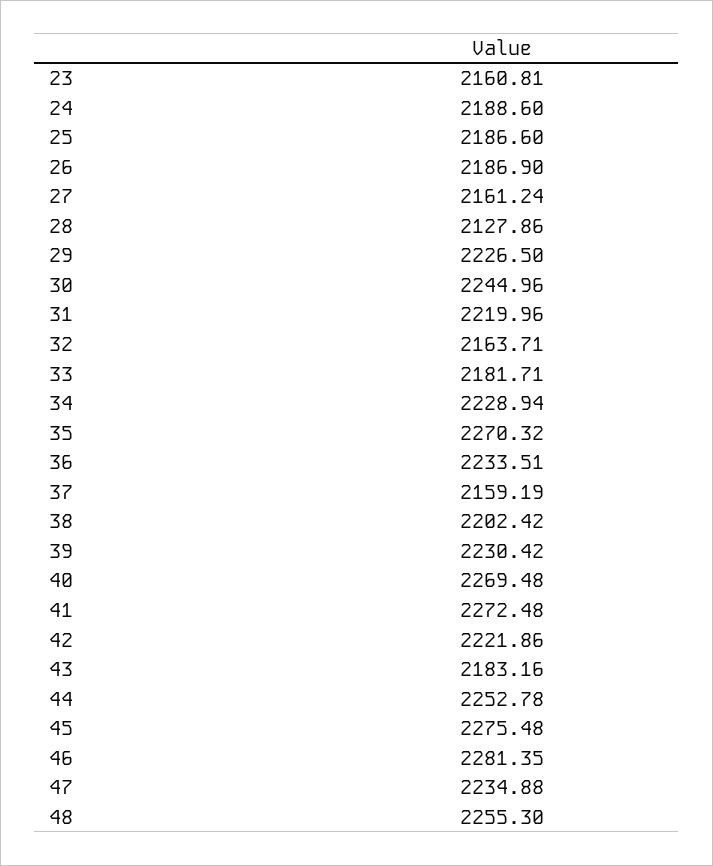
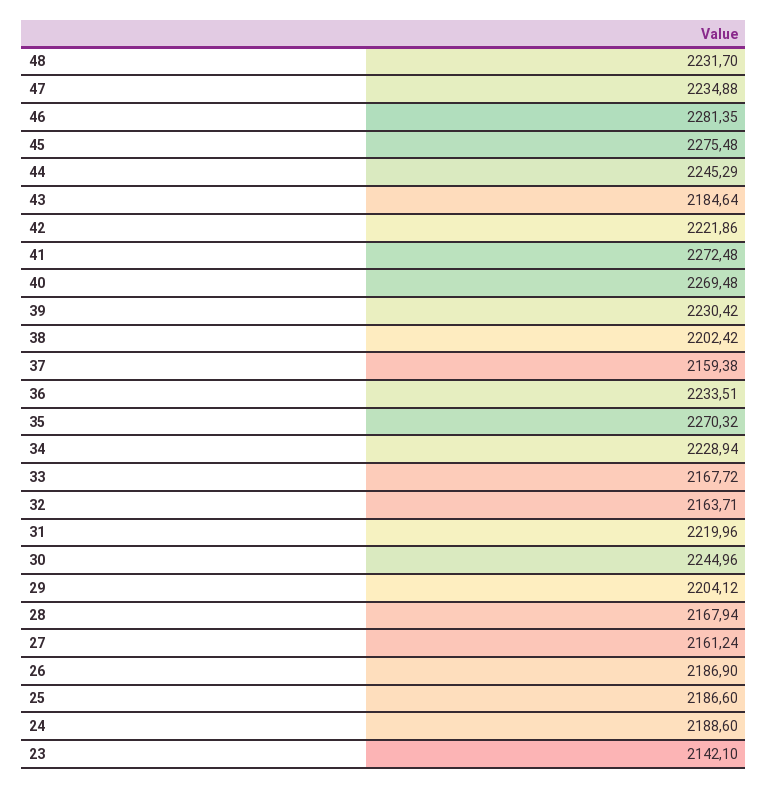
23: 2160.81 -> 2142.1
28: 2127.86 -> 2167.94
29: 2226.5 -> 2204.12
33: 2181.71 -> 2167.72
37: 2159.19 -> 2159.38
43: 2183.16 -> 2184.64
44: 2252.78 -> 2245.29
48: 2255.3 -> 2231.7

